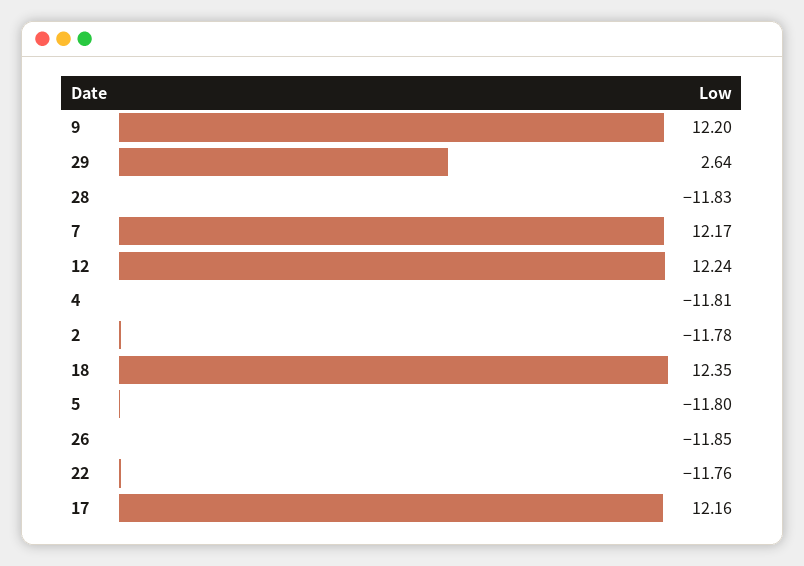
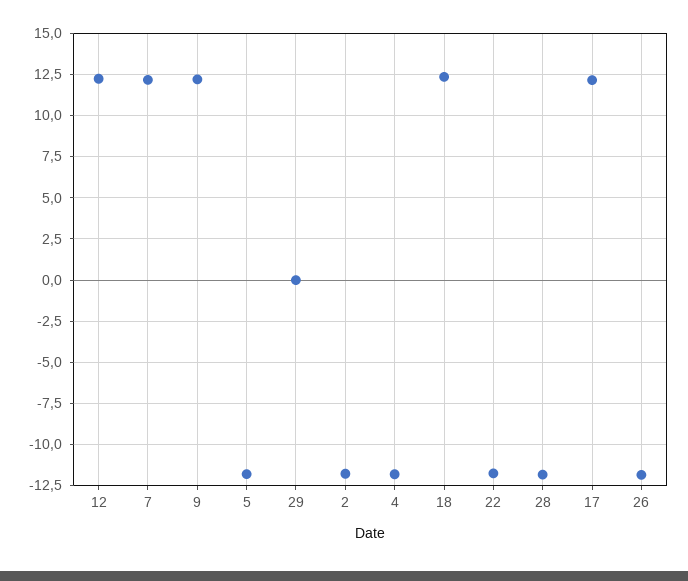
29: 2.64 -> 0

